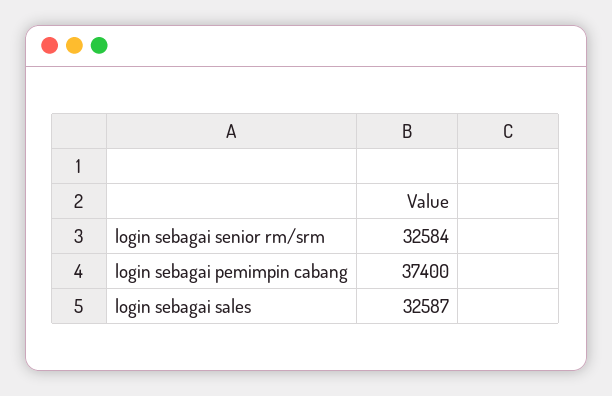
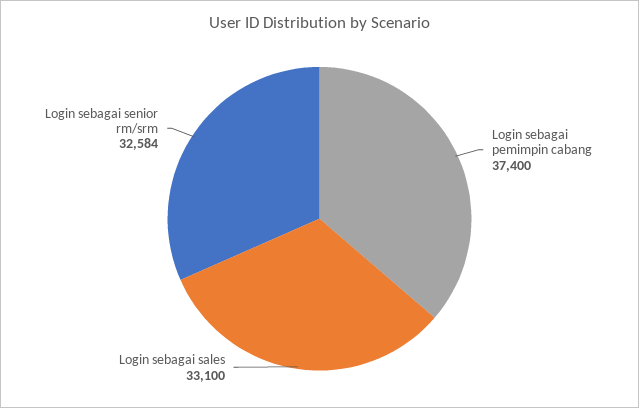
login sebagai sales: 32587 -> 33100

